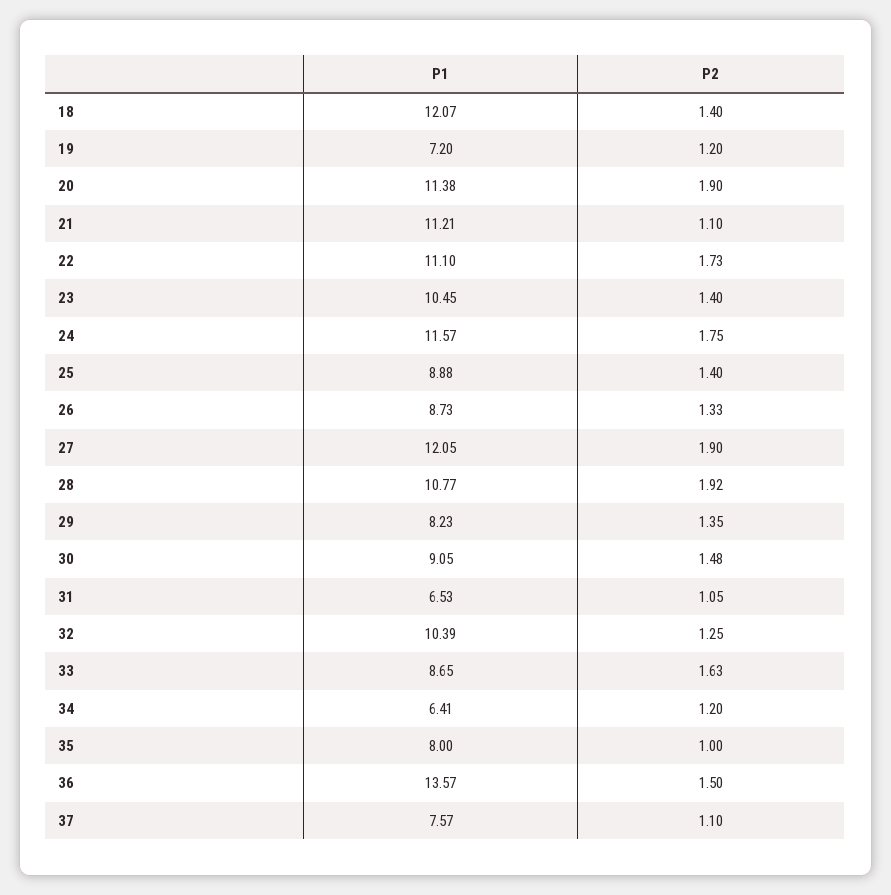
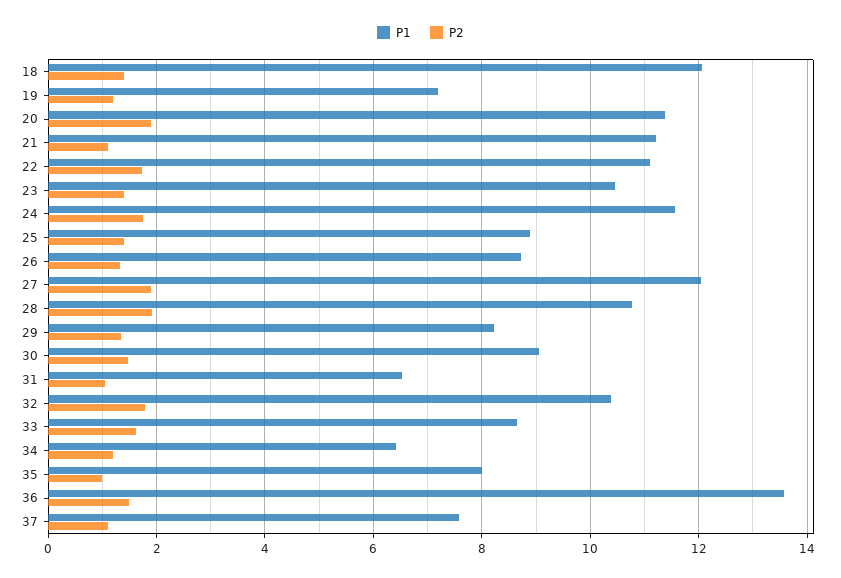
P2, 32: 1.25 -> 1.8

